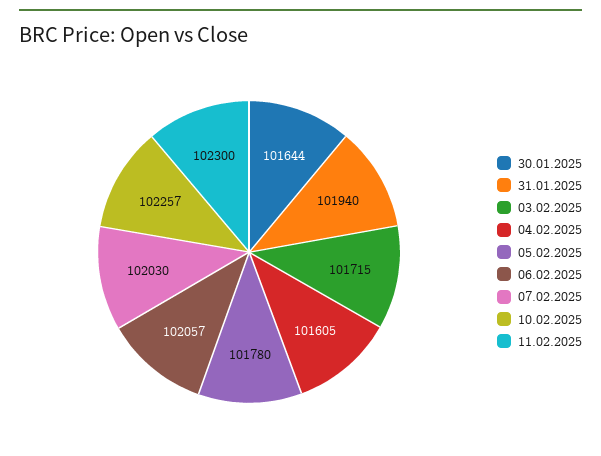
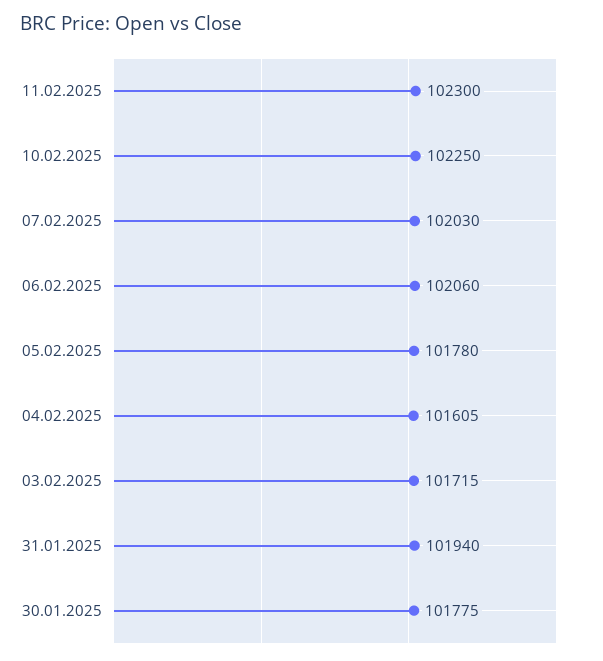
30.01.2025: 101644 -> 101775
06.02.2025: 102057 -> 102060
10.02.2025: 102257 -> 102250

